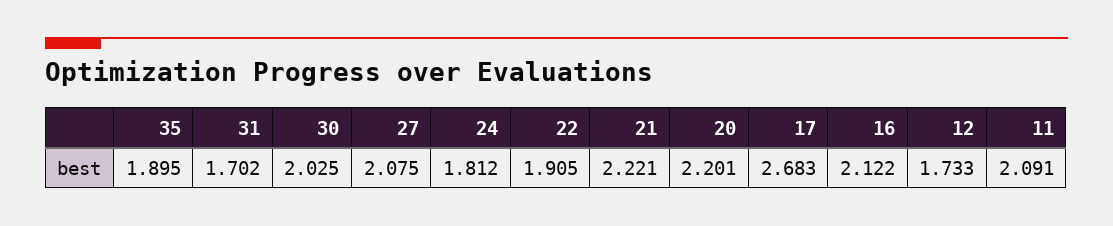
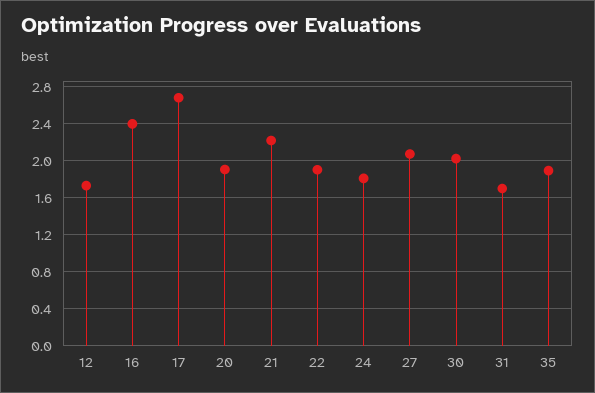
20: 2.201 -> 1.9
16: 2.122 -> 2.4
11: 2.091 -> none

